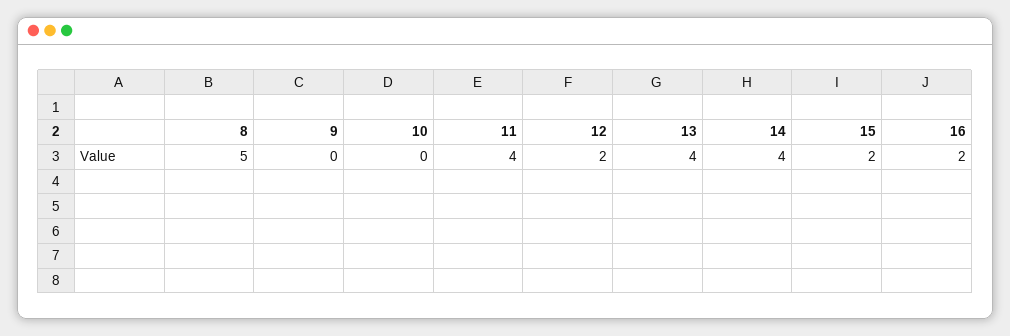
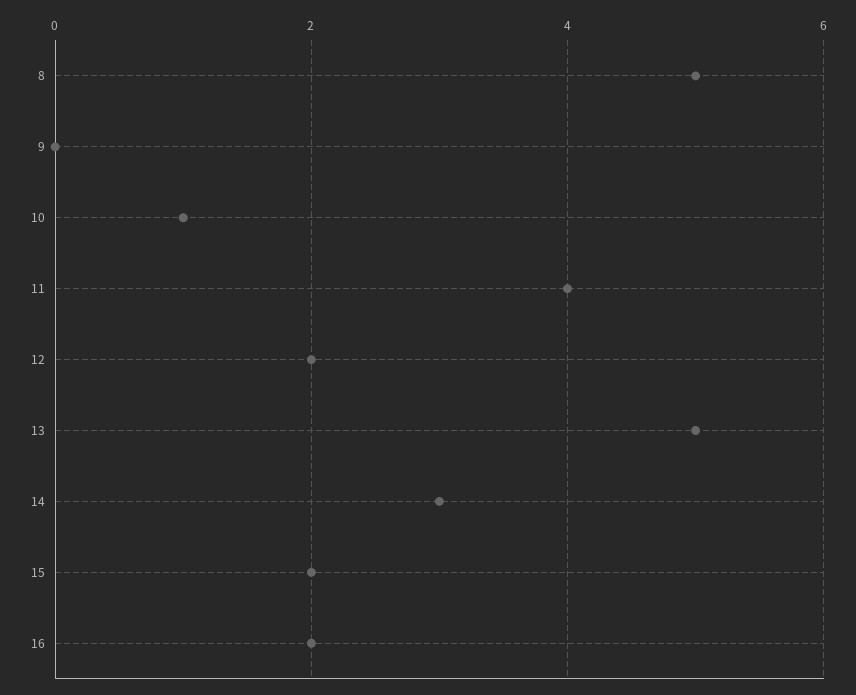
10: 0 -> 1
13: 4 -> 5
14: 4 -> 3

